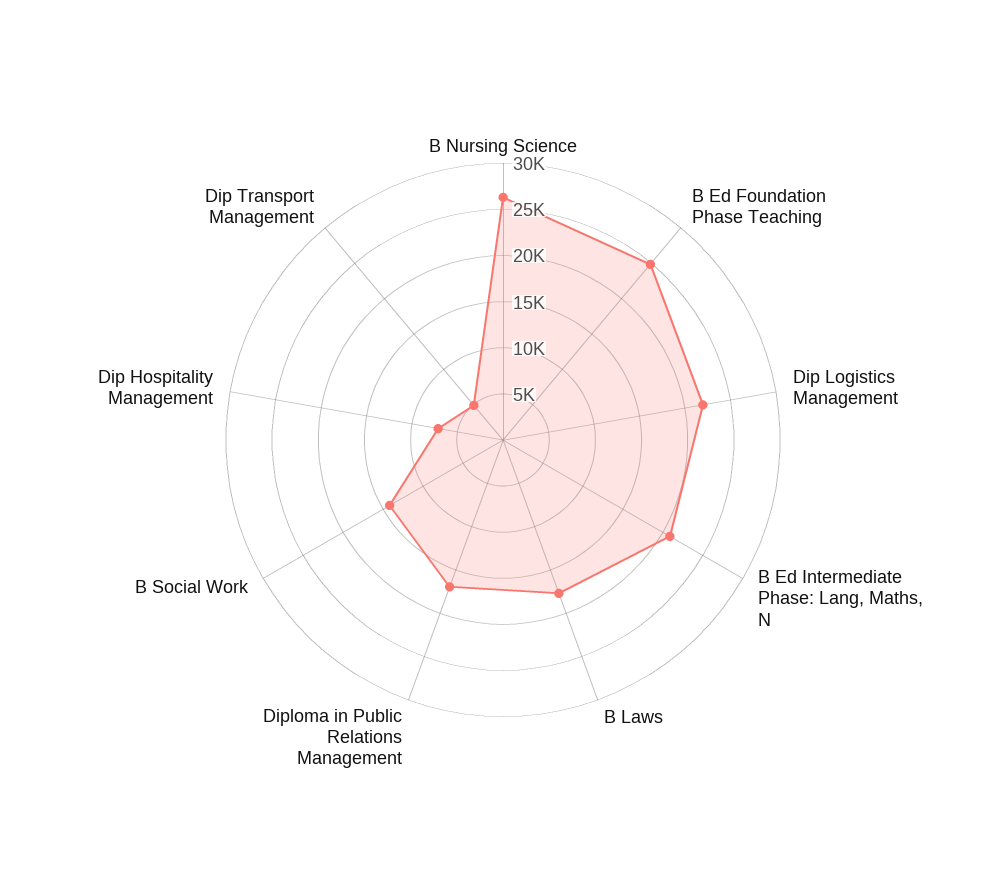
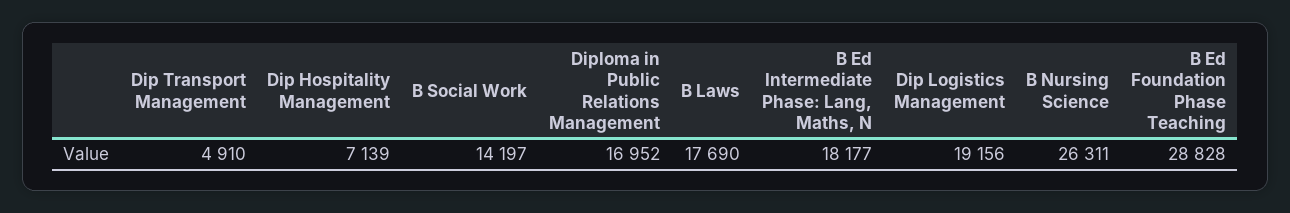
B Ed Foundation Phase Teaching: 25000 -> 28828
Dip Logistics Management: 22000 -> 19156
B Ed Intermediate Phase: Lang, Maths, N: 21000 -> 18177

